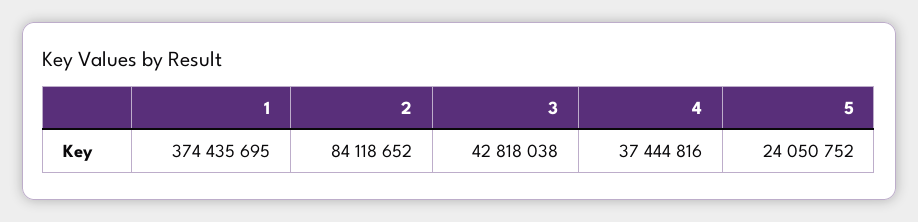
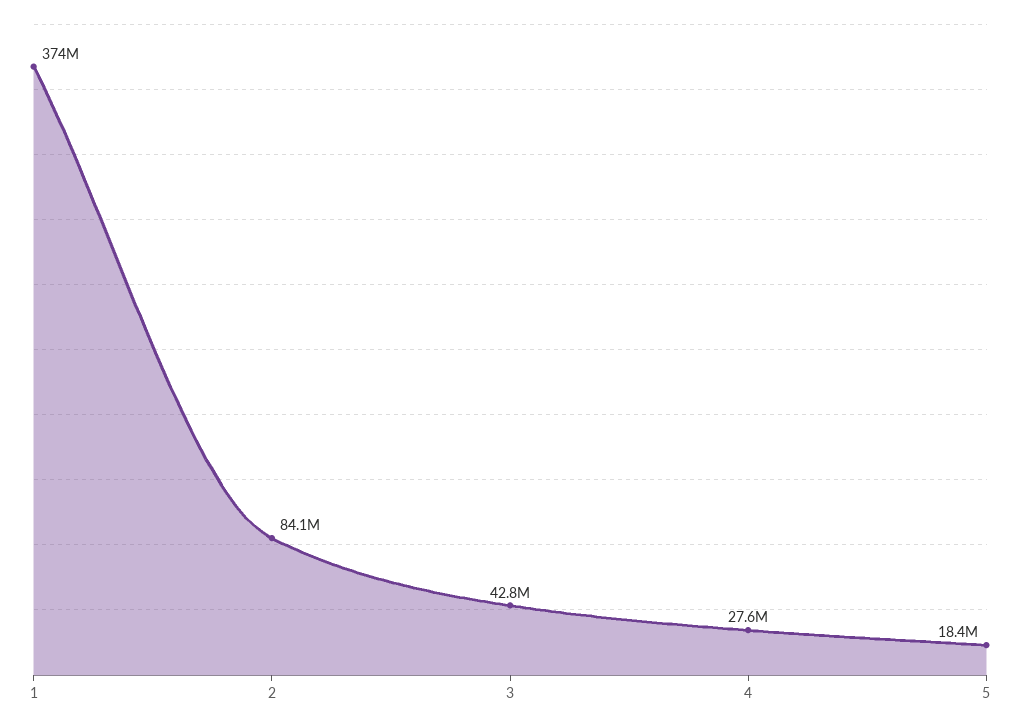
4: 37444816 -> 27600000
5: 24050752 -> 18400000

